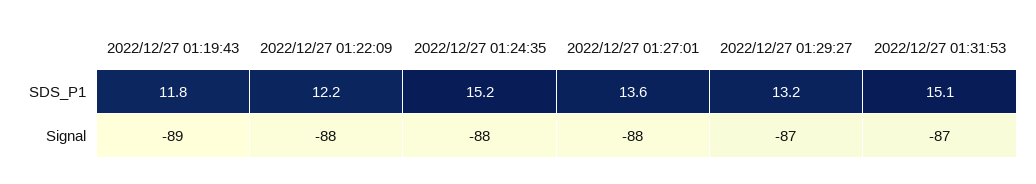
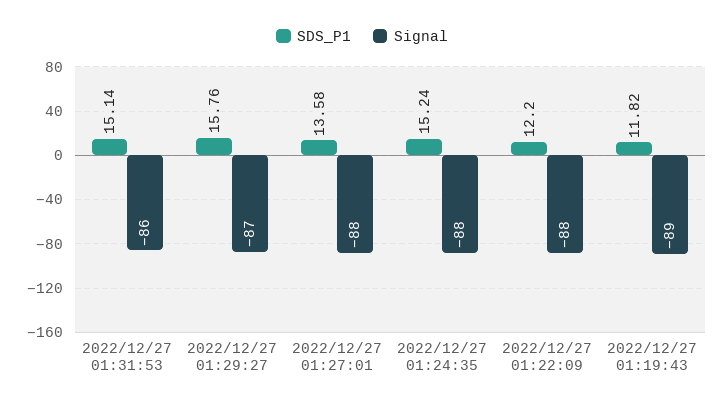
SDS_P1, 2022/12/27 01:29:27: 13.2 -> 15.76
Signal, 2022/12/27 01:31:53: -87 -> -86

